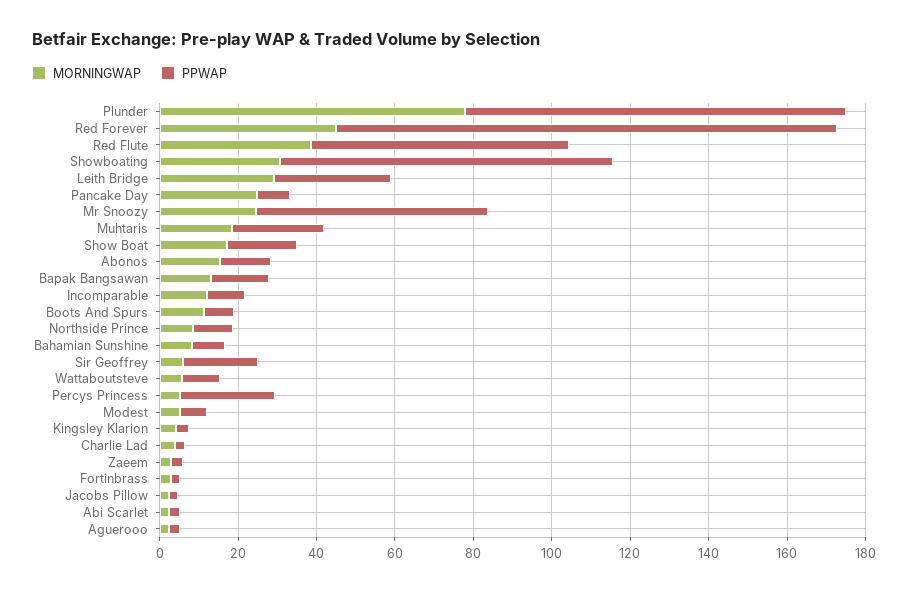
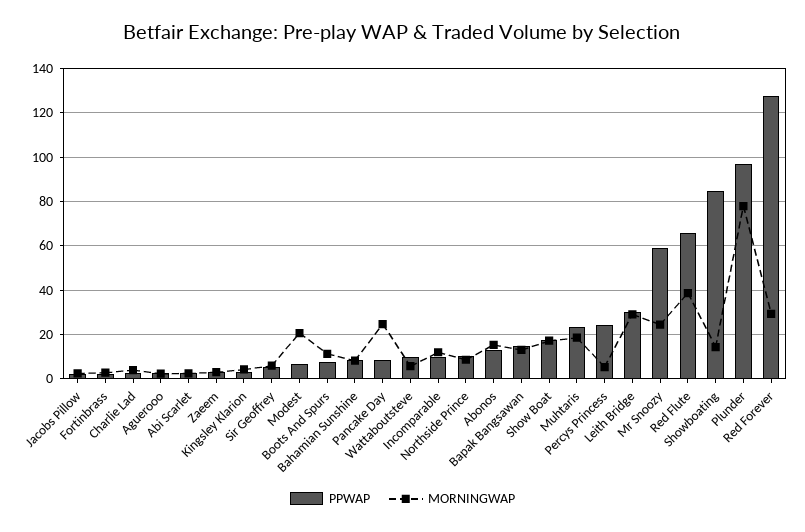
MORNINGWAP, Red Forever: 45 -> 30
MORNINGWAP, Showboating: 30 -> 15
PPWAP, Sir Geoffrey: 20 -> 5
MORNINGWAP, Modest: 5 -> 20

